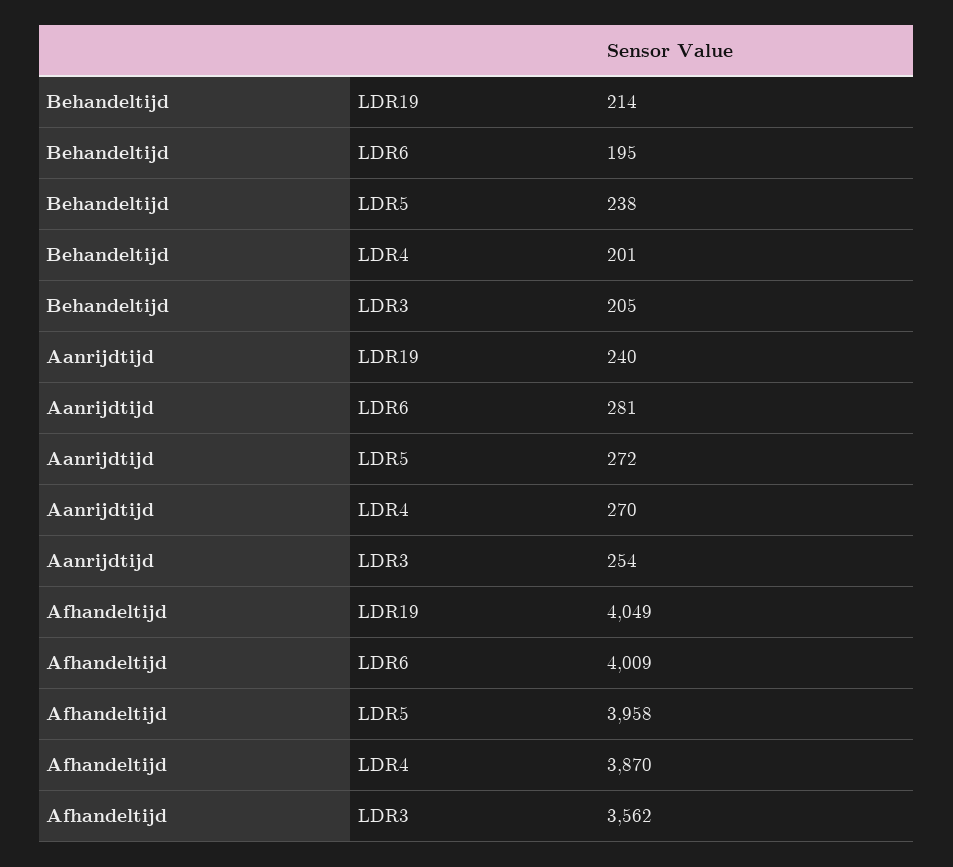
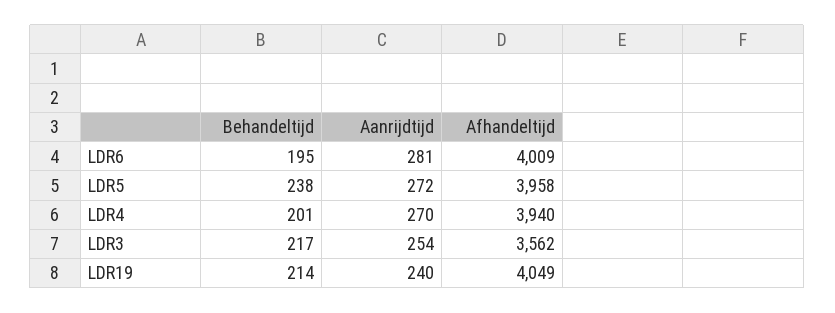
Behandeltijd, LDR3: 205 -> 217
Afhandeltijd, LDR4: 3870 -> 3940

